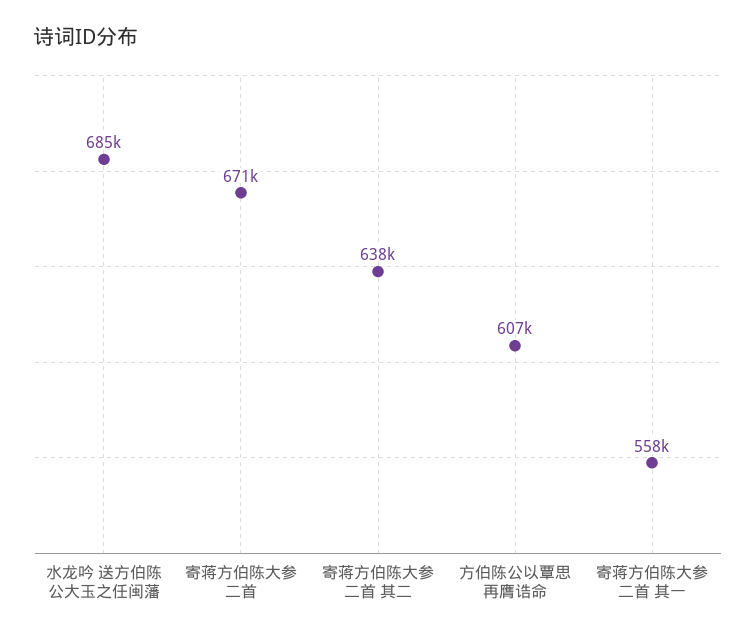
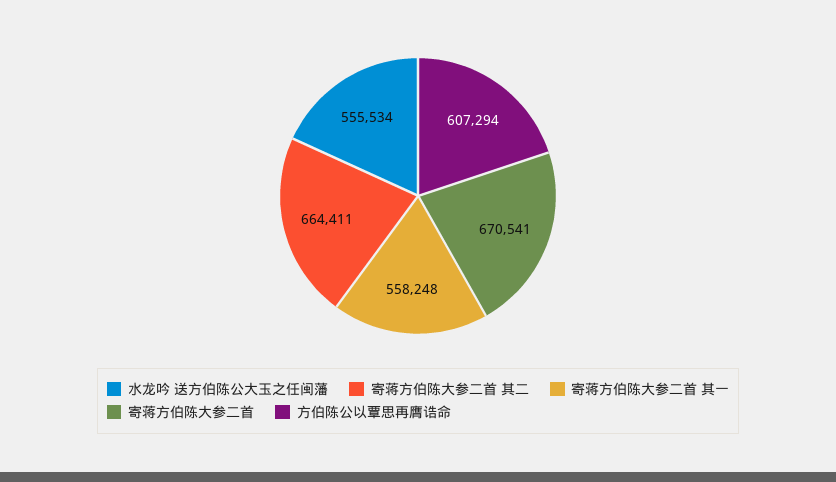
水龙吟 送方伯陈公大玉之任闽藩: 685000 -> 555534
寄蒋方伯陈大参二首 其二: 638000 -> 664411

